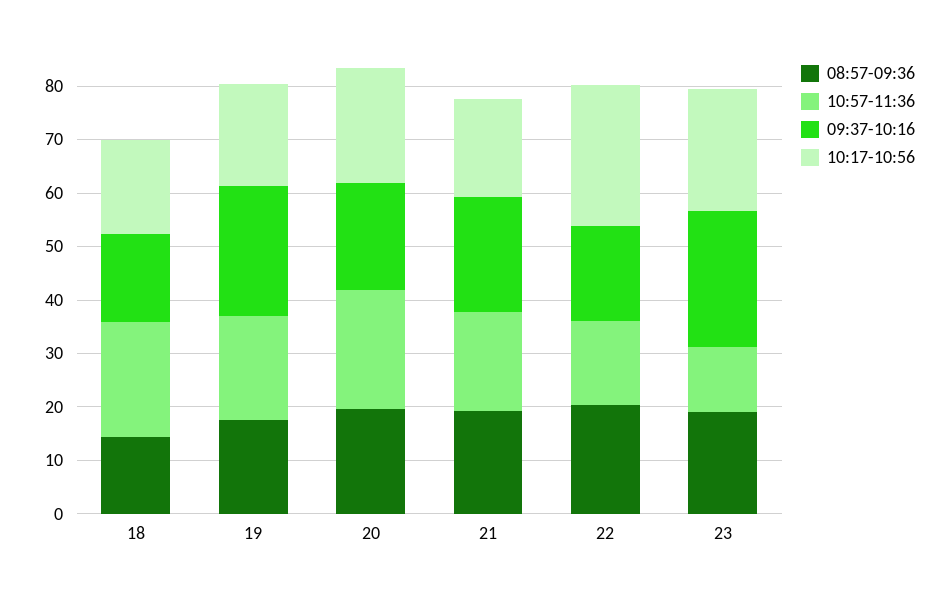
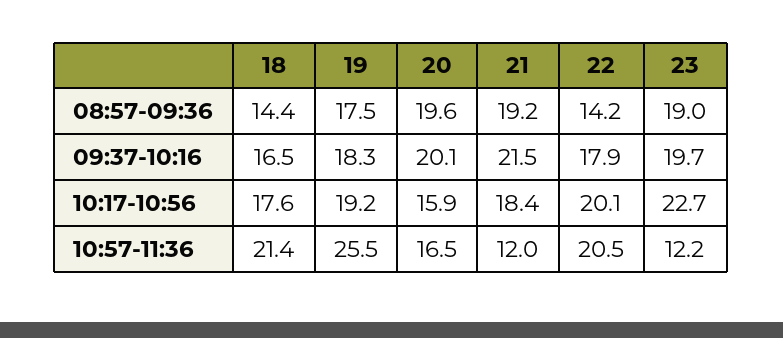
10:57-11:36, 19: 20 -> 25.5
09:37-10:16, 19: 24 -> 18.3
10:57-11:36, 20: 22 -> 16.5
10:17-10:56, 20: 22 -> 15.9
10:57-11:36, 21: 18 -> 12
08:57-09:36, 22: 20 -> 14.2
10:57-11:36, 22: 16 -> 20.5
10:17-10:56, 22: 26 -> 20.1
09:37-10:16, 23: 26 -> 19.7

